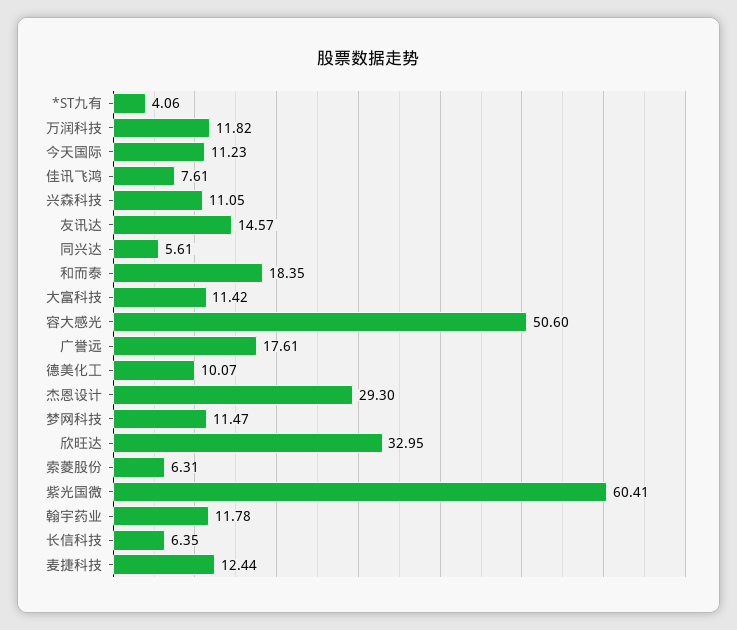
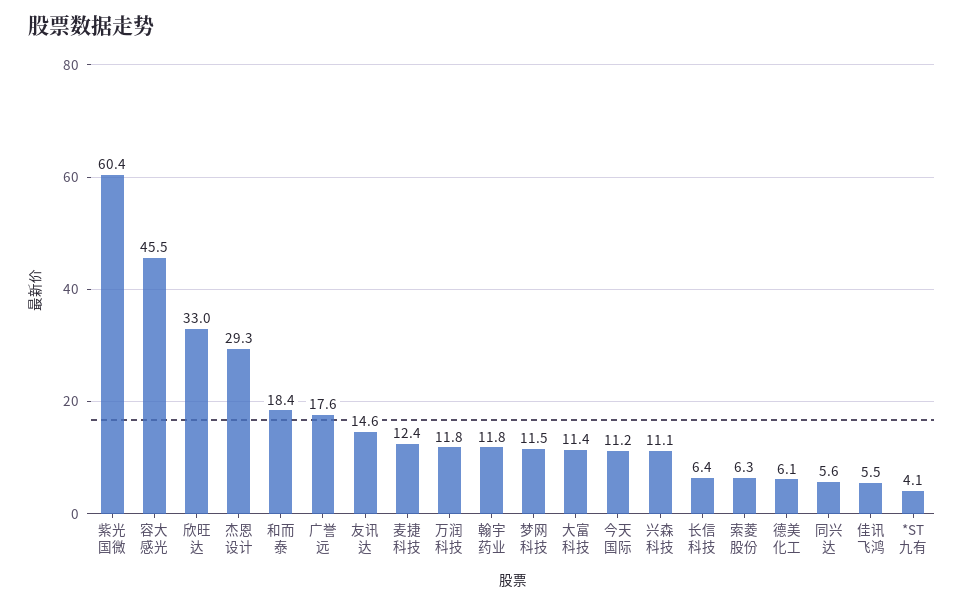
佳讯飞鸿: 7.61 -> 5.5
容大感光: 50.6 -> 45.5
德美化工: 10.07 -> 6.1

